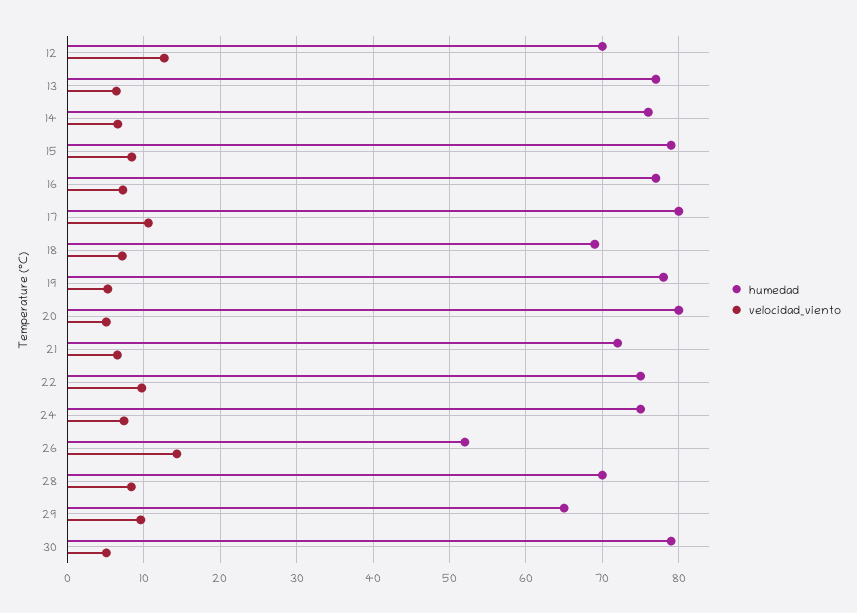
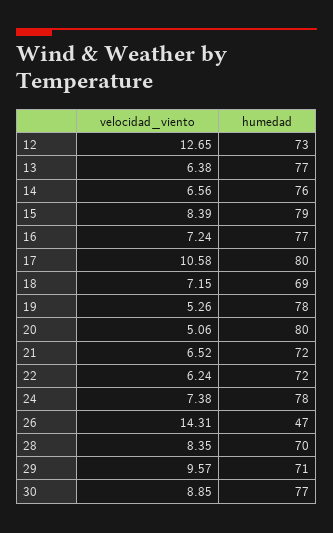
humedad, 12: 70 -> 73
humedad, 22: 75 -> 72
velocidad_viento, 22: 10 -> 6.24
humedad, 24: 75 -> 78
humedad, 26: 52 -> 47
humedad, 29: 65 -> 71
humedad, 30: 79 -> 77
velocidad_viento, 30: 5 -> 8.85

